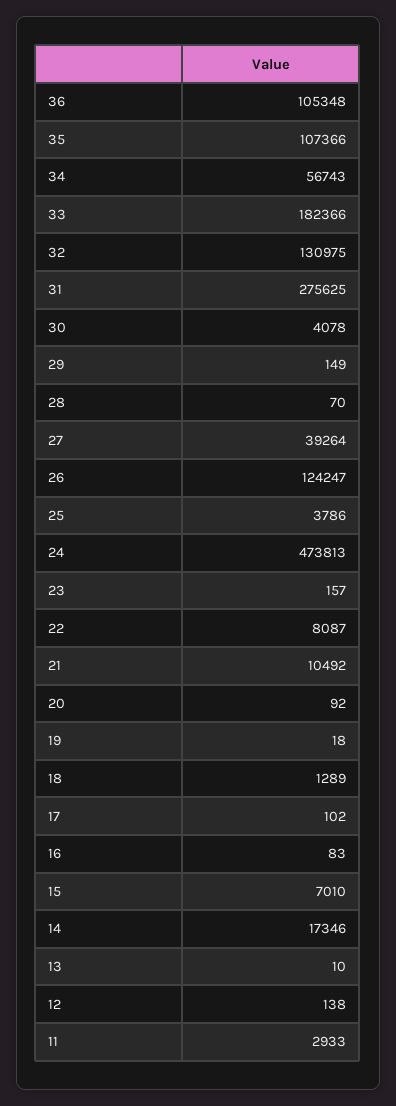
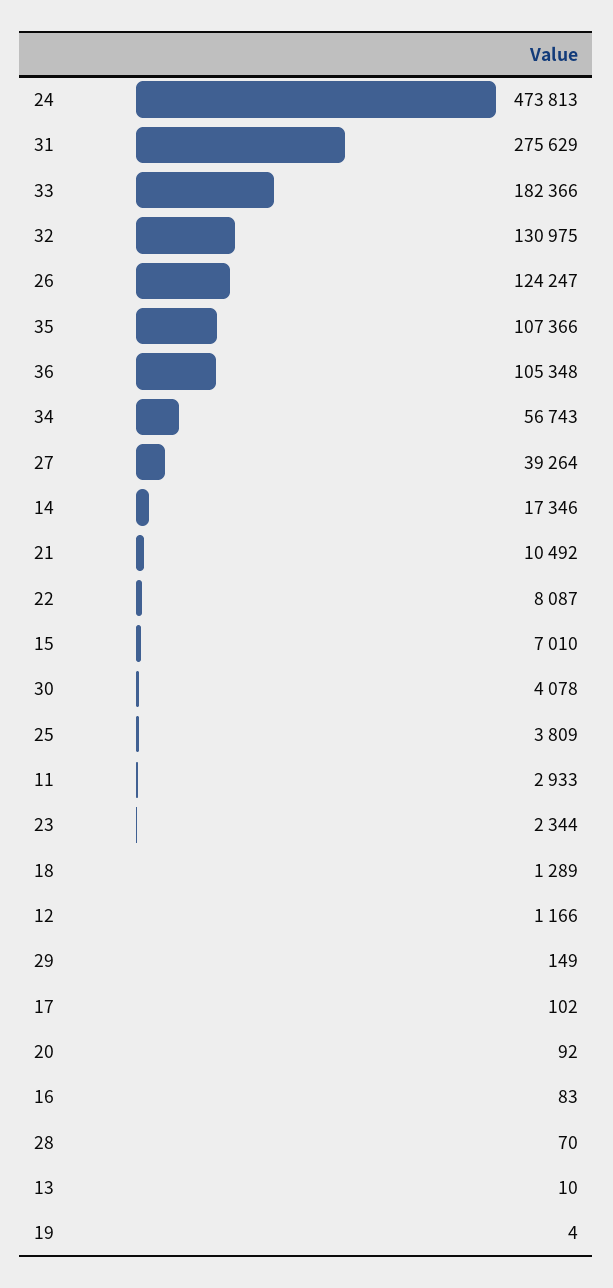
31: 275625 -> 275629
25: 3786 -> 3809
23: 157 -> 2344
19: 18 -> 4
12: 138 -> 1166

